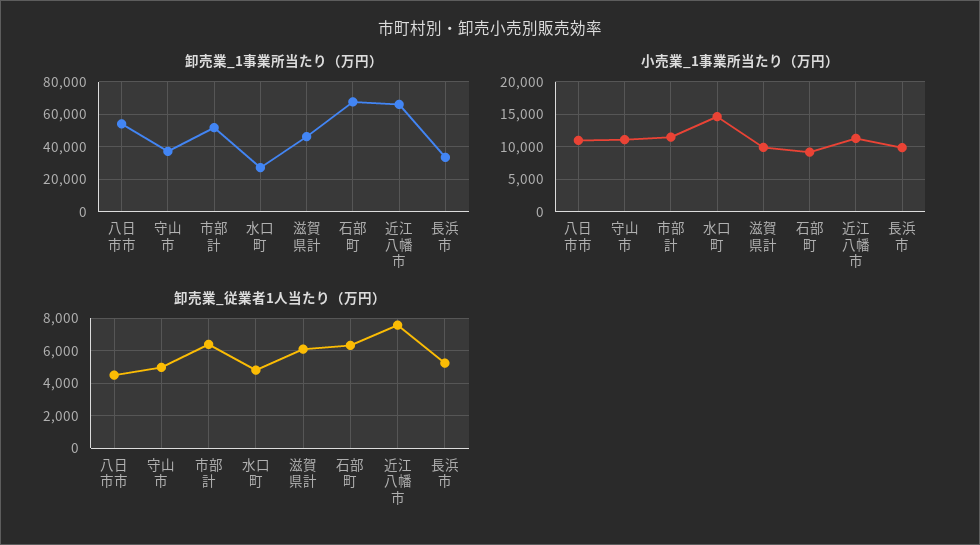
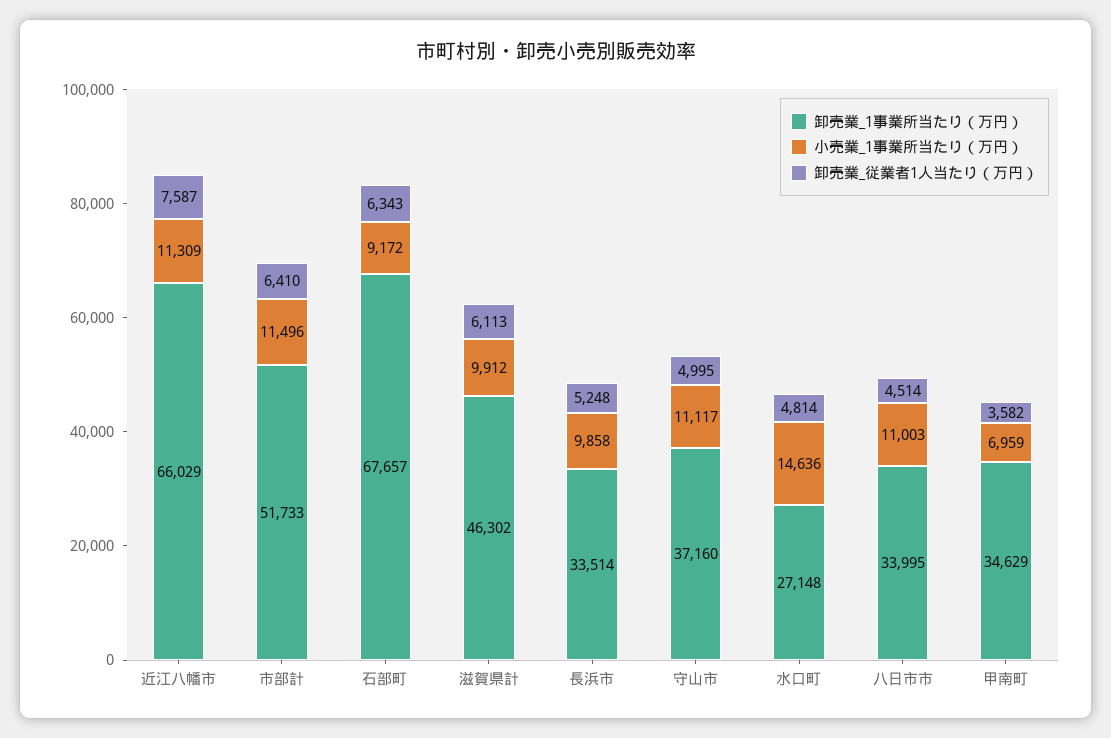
卸売業_1事業所当たり（万円）, 八日市市: 55000 -> 33995
卸売業_1事業所当たり（万円）, 甲南町: none -> 34629
小売業_1事業所当たり（万円）, 甲南町: none -> 6959
卸売業_従業者1人当たり（万円）, 甲南町: none -> 3582

